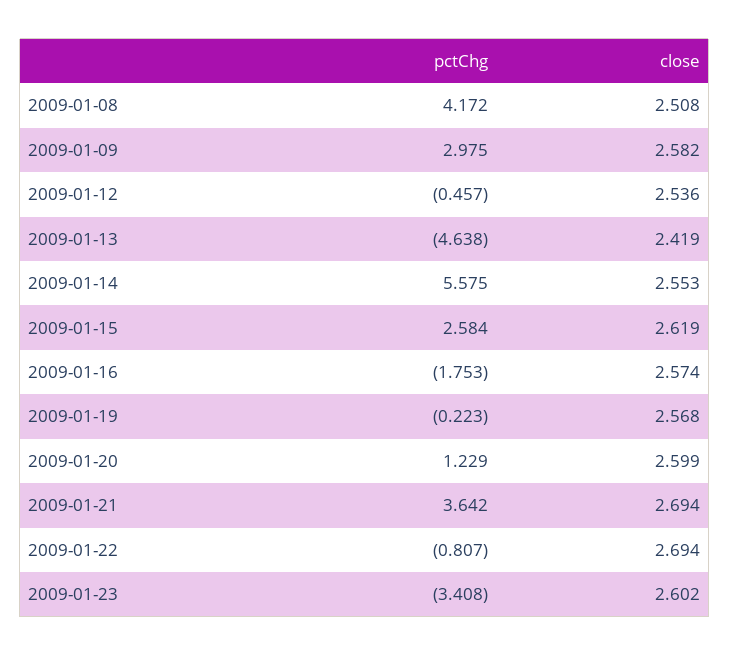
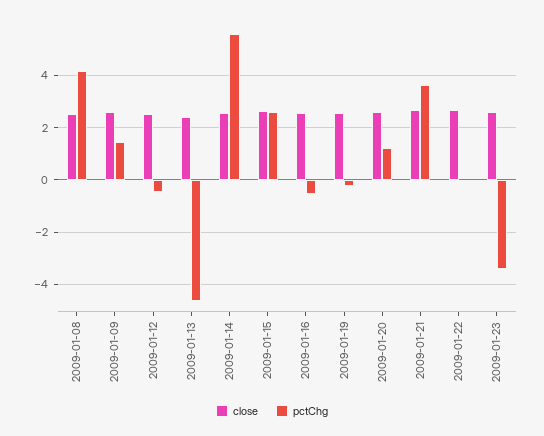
pctChg, 2009-01-09: 2.975 -> 1.5
pctChg, 2009-01-16: -1.753 -> -0.5
pctChg, 2009-01-22: -0.807 -> 0

